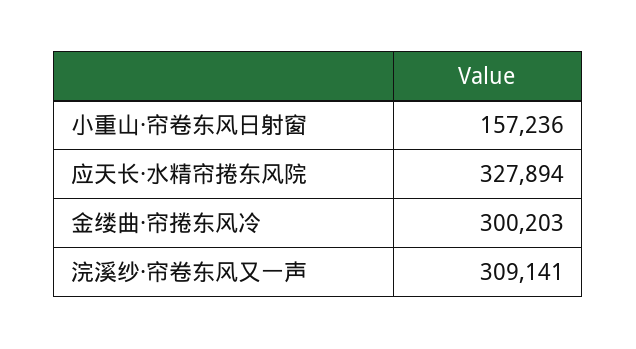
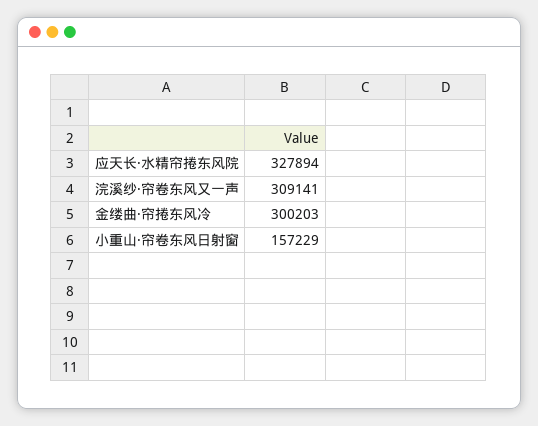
小重山·帘卷东风日射窗: 157236 -> 157229

